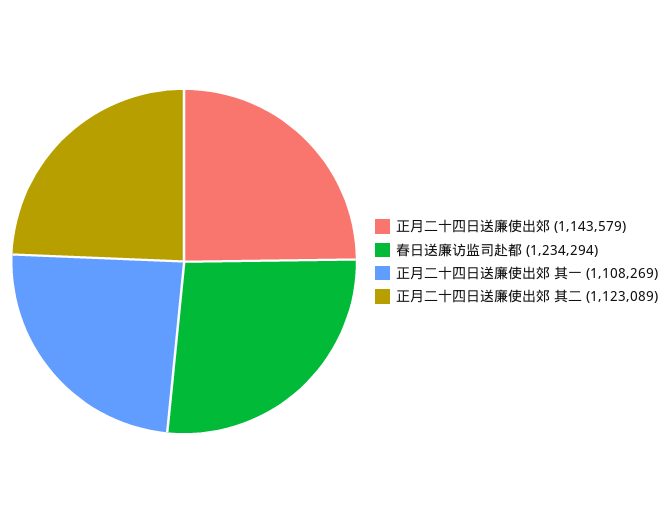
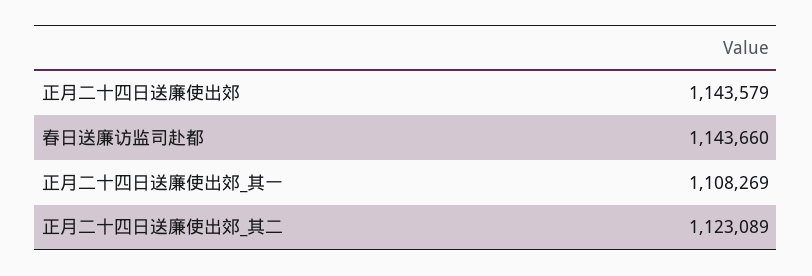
春日送廉访监司赴都: 1234294 -> 1143660

